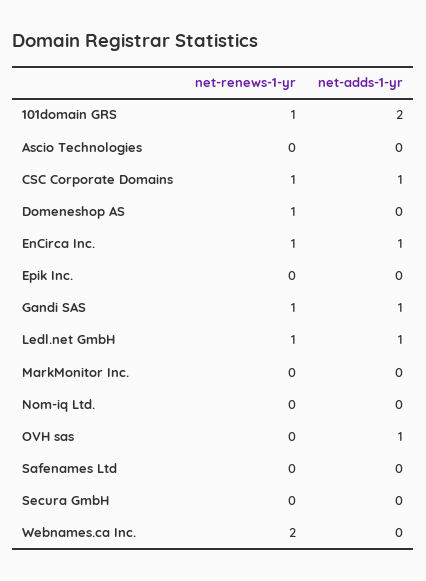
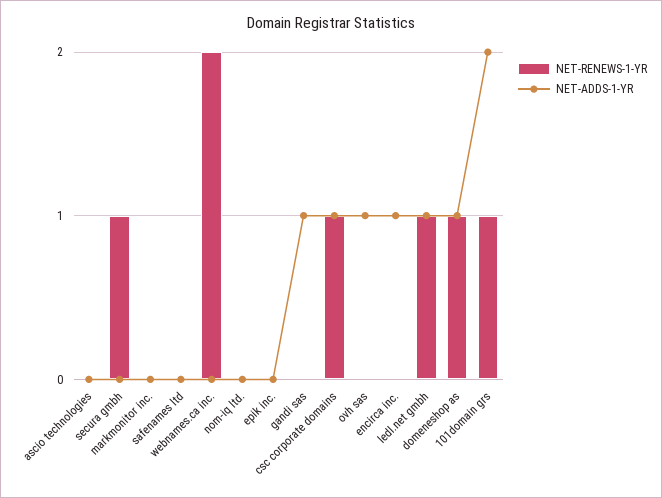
net-adds-1-yr, Domeneshop AS: 0 -> 1
net-renews-1-yr, EnCirca Inc.: 1 -> 0
net-renews-1-yr, Gandi SAS: 1 -> 0
net-renews-1-yr, Secura GmbH: 0 -> 1

